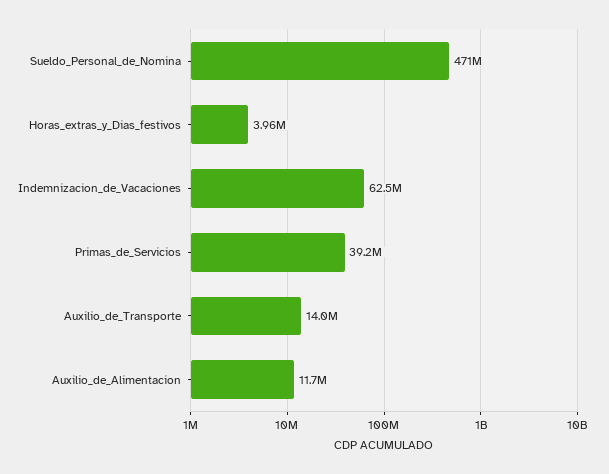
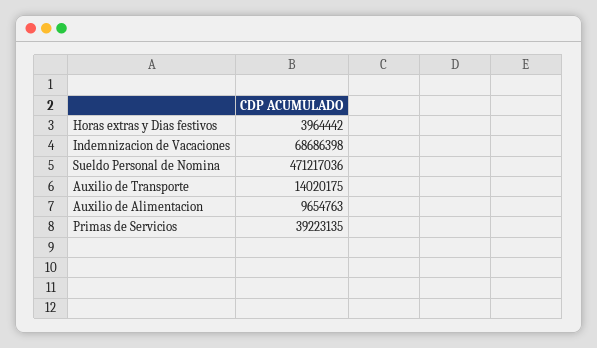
Indemnizacion_de_Vacaciones: 62500000 -> 68686398
Auxilio_de_Alimentacion: 11700000 -> 9654763

